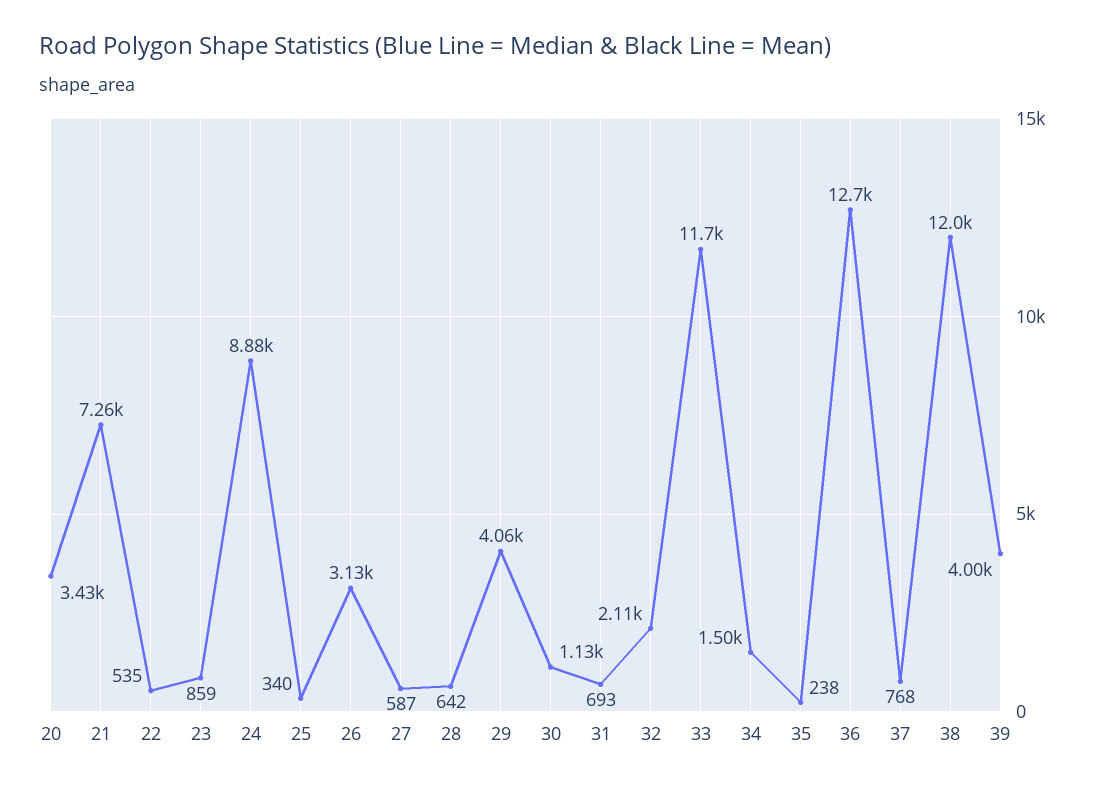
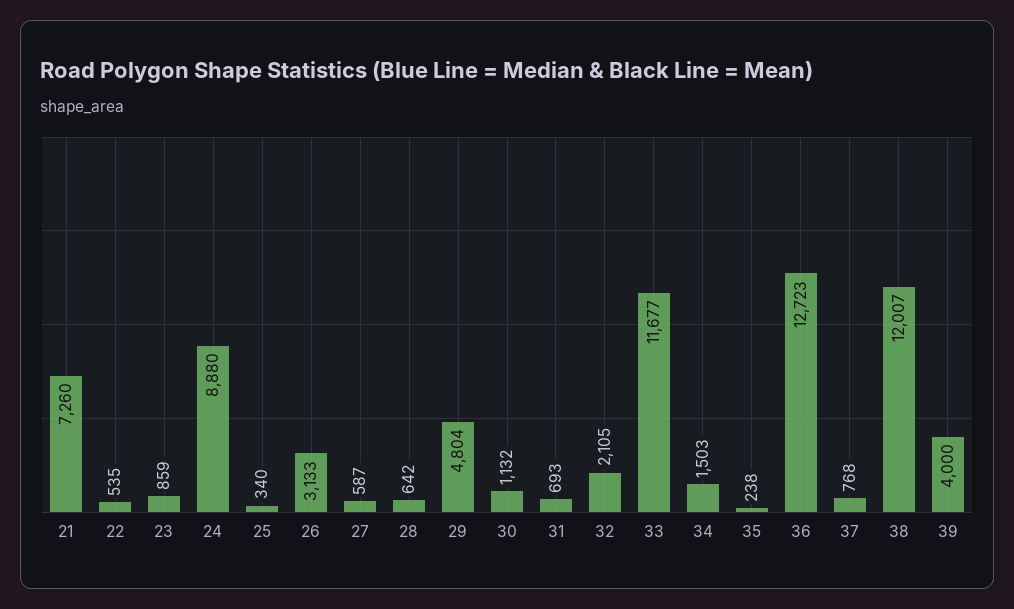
20: 3430 -> none
29: 4060 -> 4804

